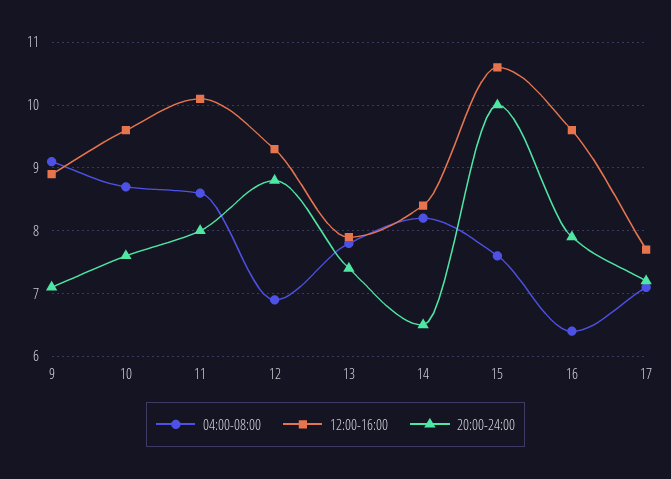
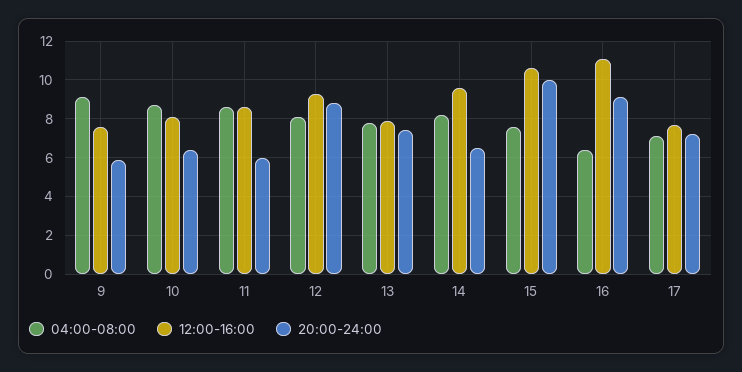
12:00-16:00, 9: 8.9 -> 7.5
20:00-24:00, 9: 7.1 -> 6
12:00-16:00, 10: 9.6 -> 8
20:00-24:00, 10: 7.6 -> 6.5
12:00-16:00, 11: 10.1 -> 8.5
20:00-24:00, 11: 8 -> 6
04:00-08:00, 12: 6.9 -> 8
12:00-16:00, 14: 8.4 -> 9.5
12:00-16:00, 16: 9.6 -> 11
20:00-24:00, 16: 7.9 -> 9

